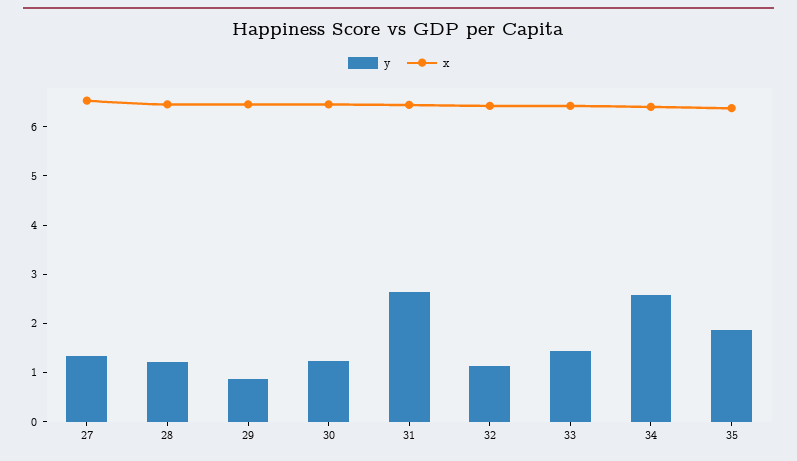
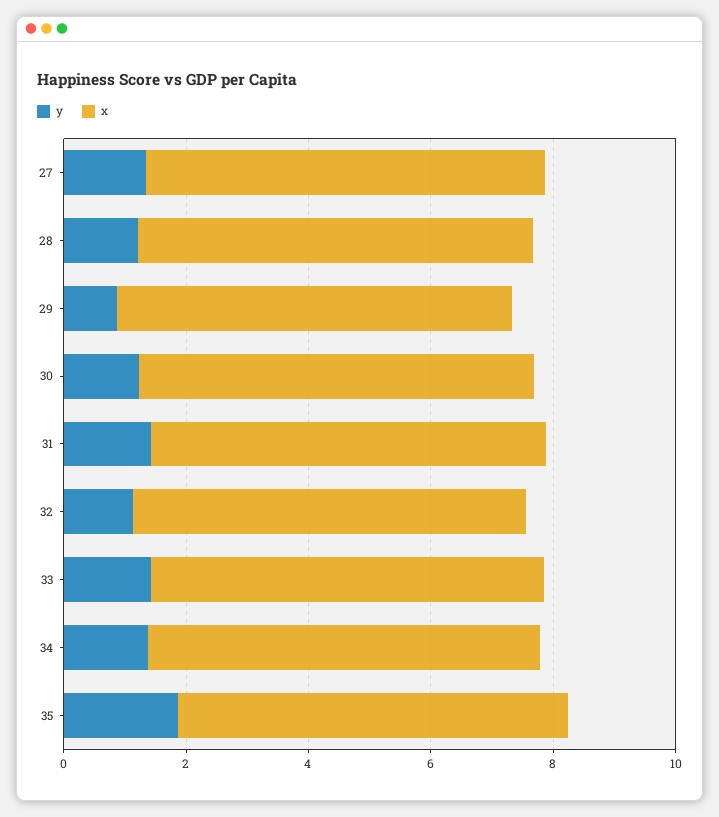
y, 31: 2.6 -> 1.5
y, 34: 2.6 -> 1.5

